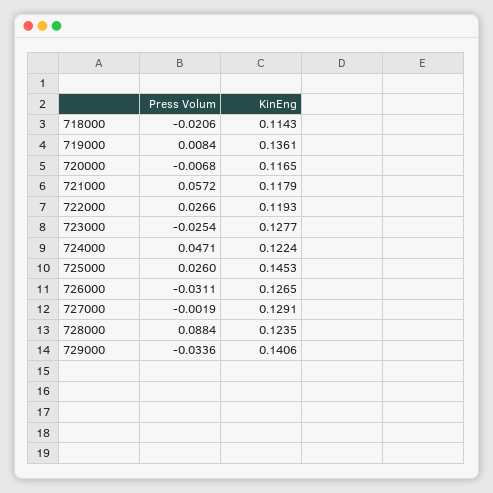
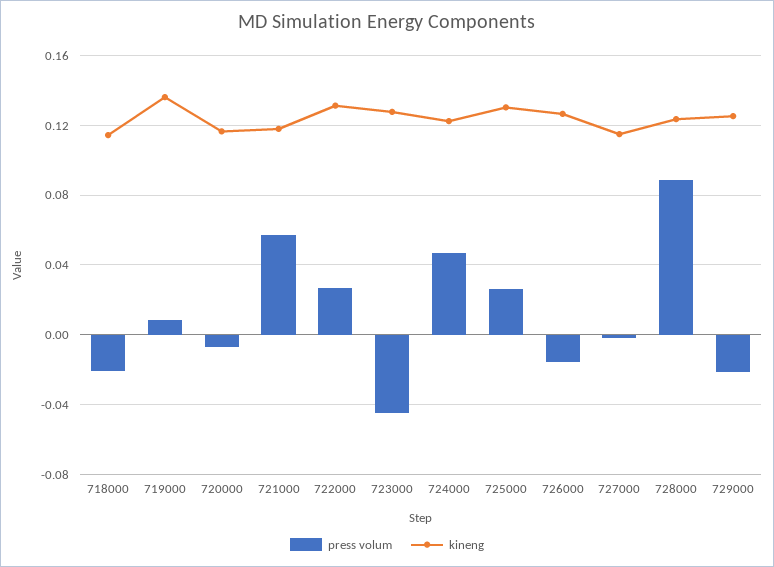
KinEng, 722000: 0.1193 -> 0.13
Press Volum, 723000: -0.0254 -> -0.045
KinEng, 725000: 0.1453 -> 0.13
Press Volum, 726000: -0.0311 -> -0.015
KinEng, 727000: 0.1291 -> 0.115
Press Volum, 729000: -0.0336 -> -0.02
KinEng, 729000: 0.1406 -> 0.125

